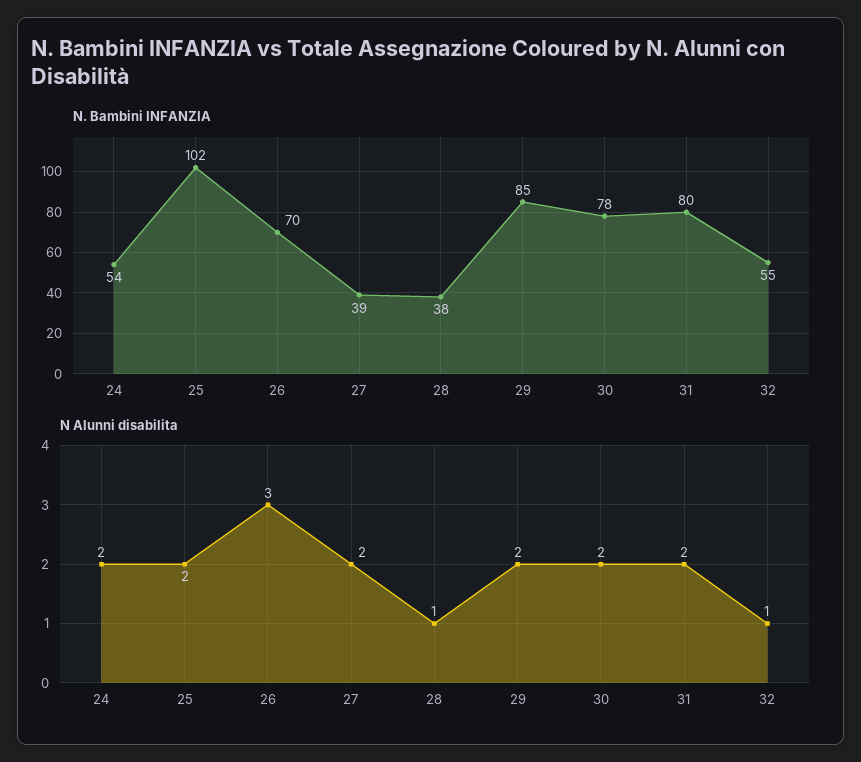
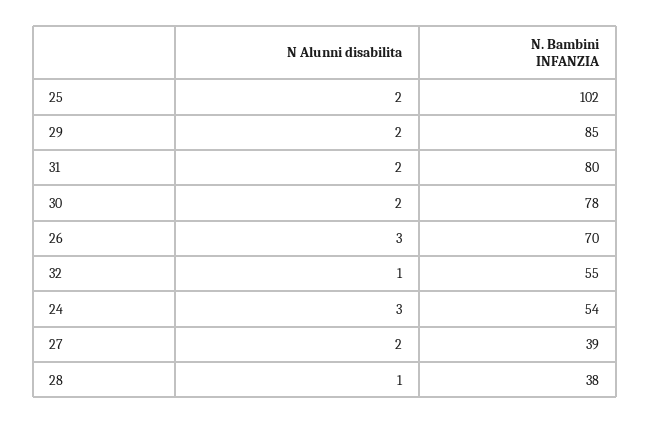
N Alunni disabilita, 24: 2 -> 3

